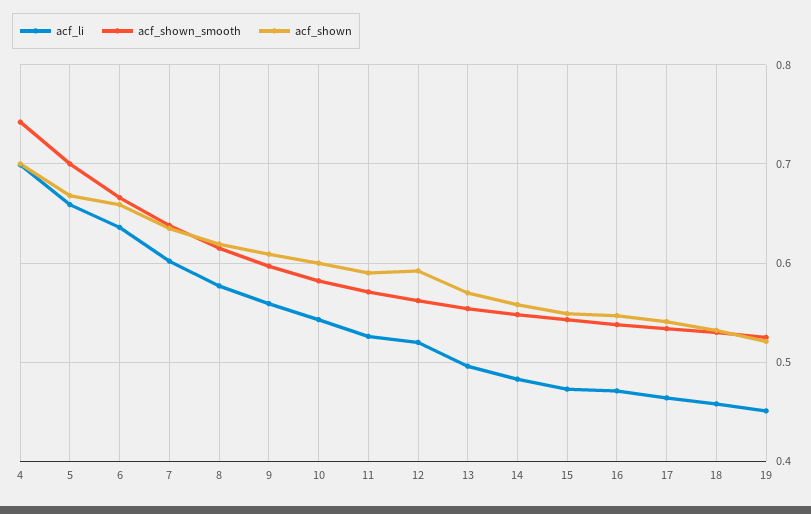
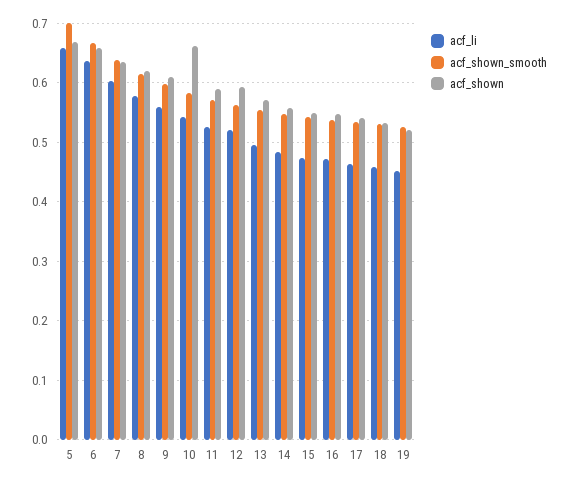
acf_li, 4: 0.7 -> none
acf_shown_smooth, 4: 0.74 -> none
acf_shown, 4: 0.7 -> none
acf_shown, 10: 0.6 -> 0.66

